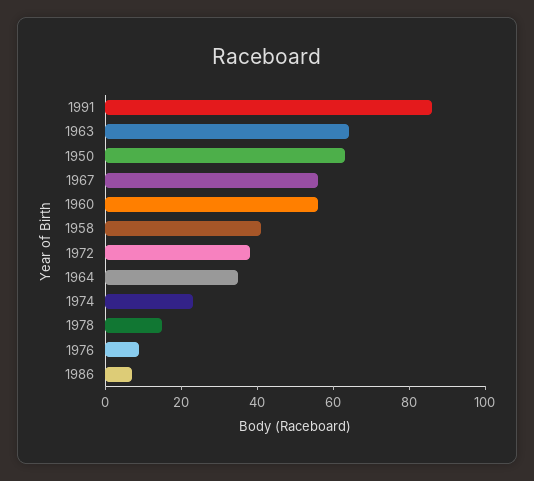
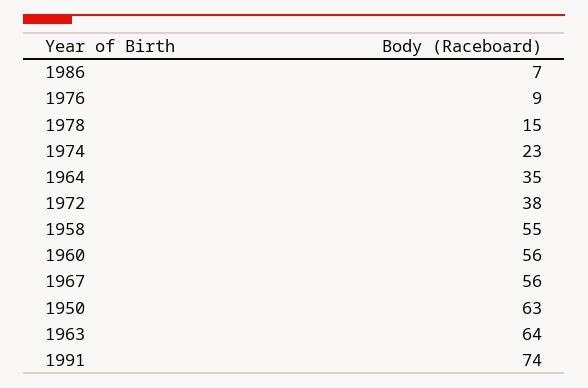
1991: 85 -> 74
1958: 40 -> 55

